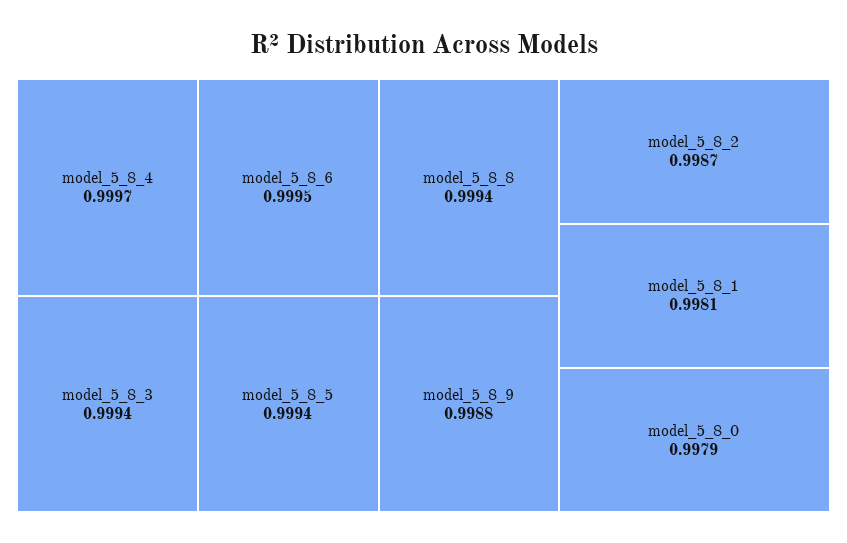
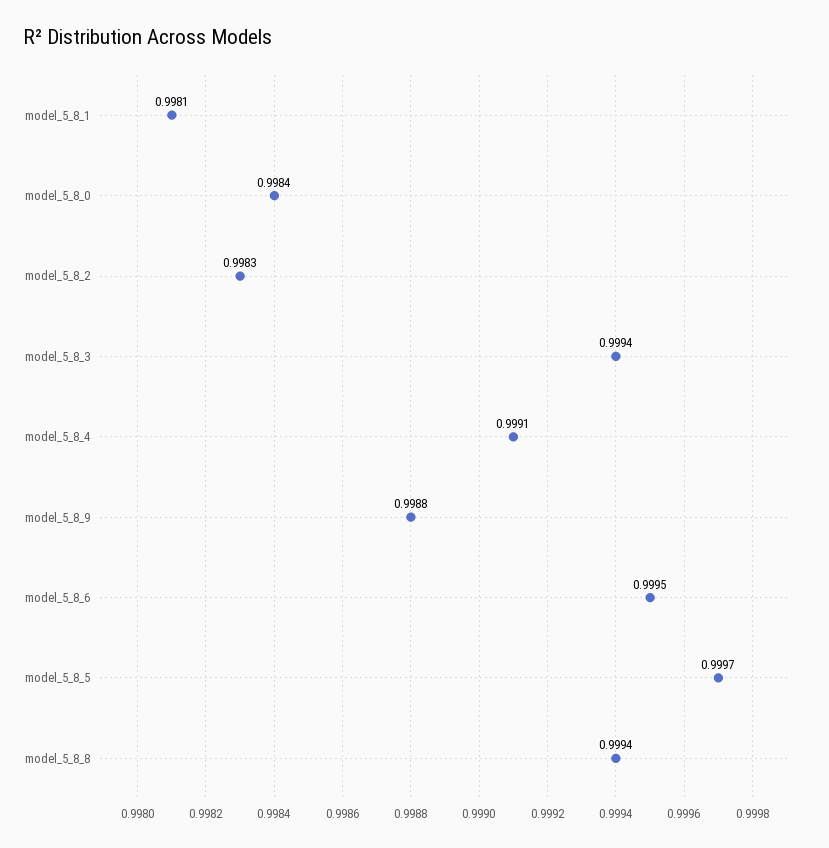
model_5_8_4: 0.9997 -> 0.9991
model_5_8_5: 0.9994 -> 0.9997
model_5_8_2: 0.9987 -> 0.9983
model_5_8_0: 0.9979 -> 0.9984

